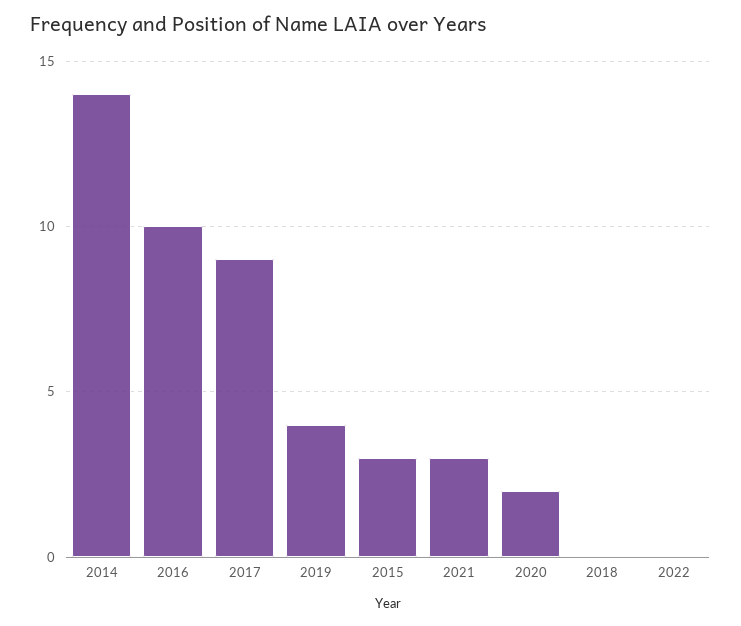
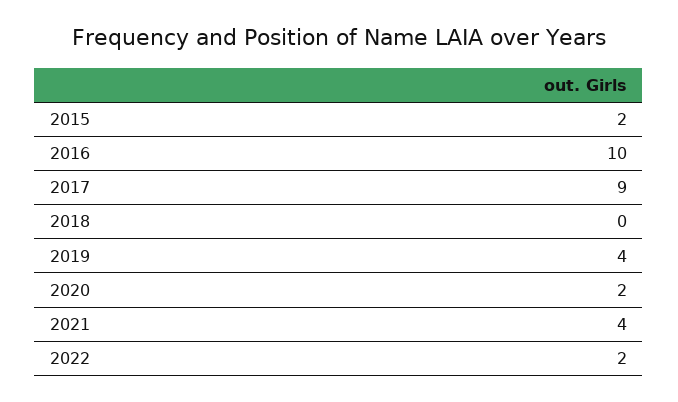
2014: 14 -> none
2015: 3 -> 2
2021: 3 -> 4
2022: 0 -> 2

